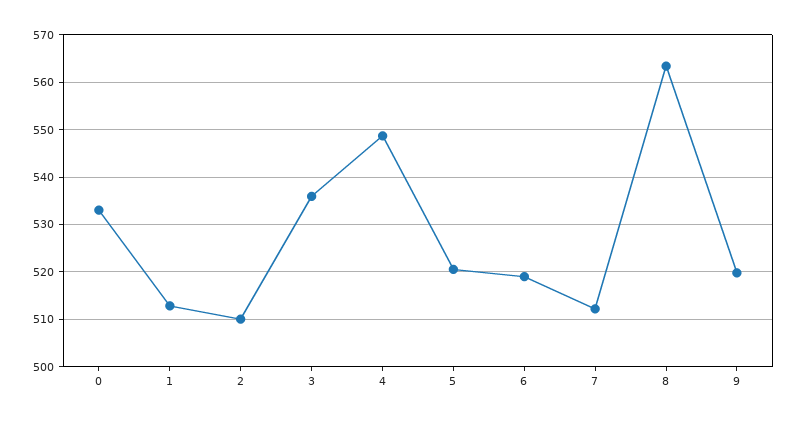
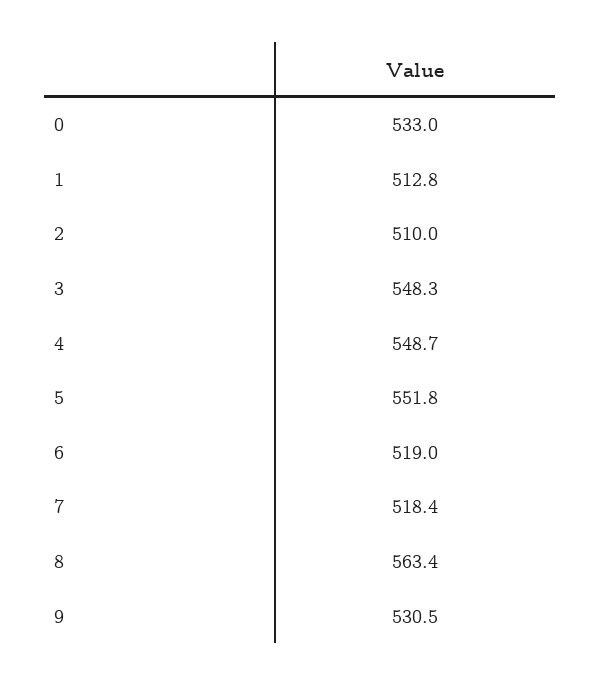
3: 536 -> 548.3
5: 520 -> 551.8
7: 512 -> 518.4
9: 520 -> 530.5

